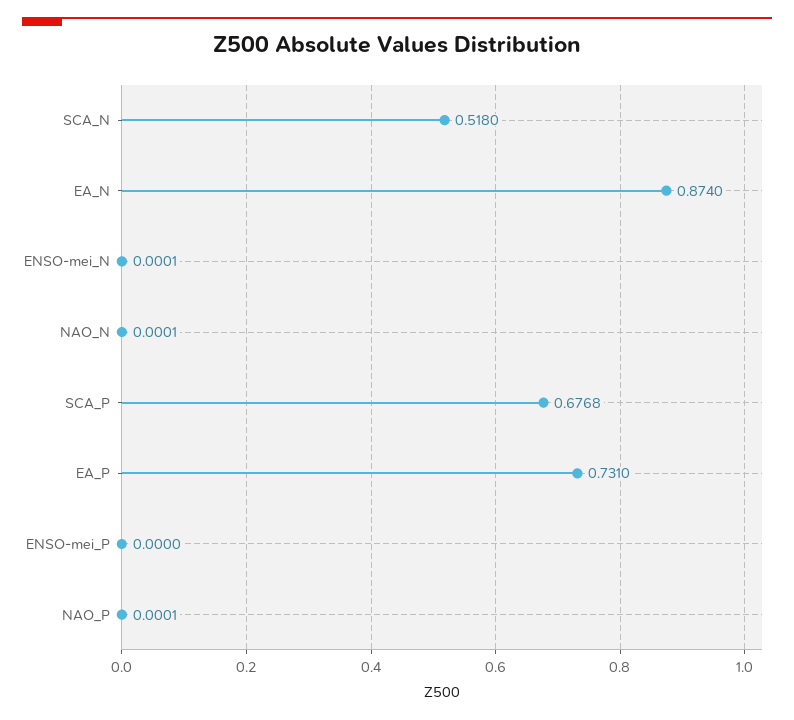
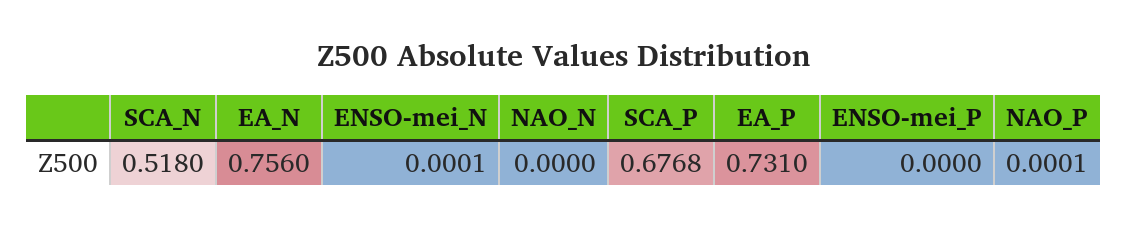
EA_N: 0.874 -> 0.756
NAO_N: 0.0001 -> 0

